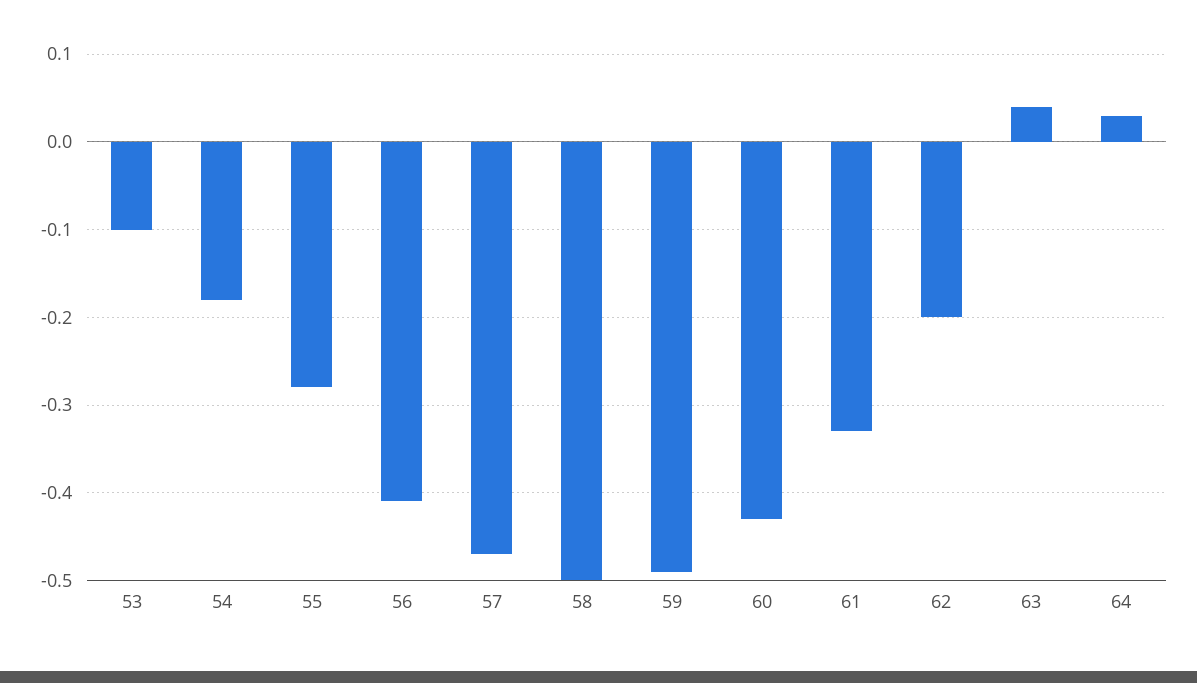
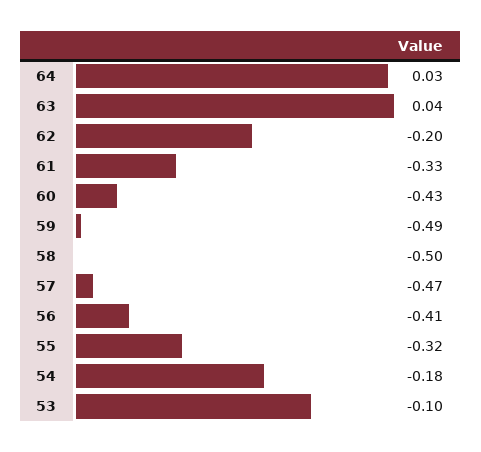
55: -0.28 -> -0.32

